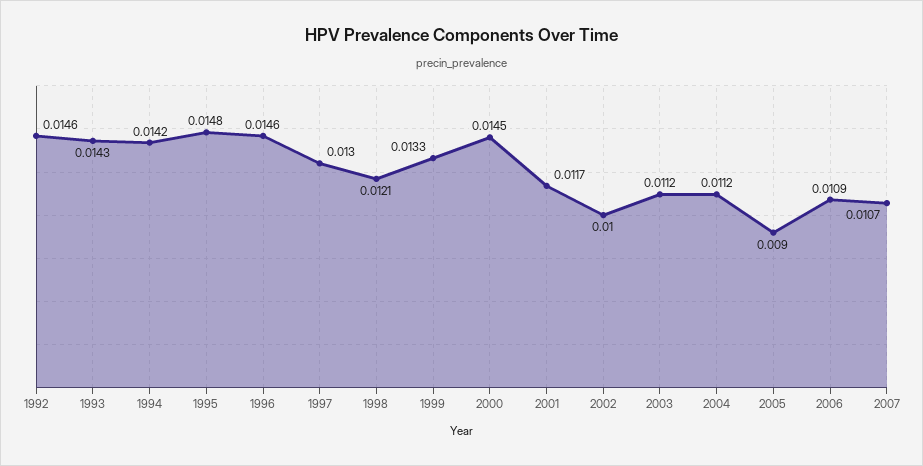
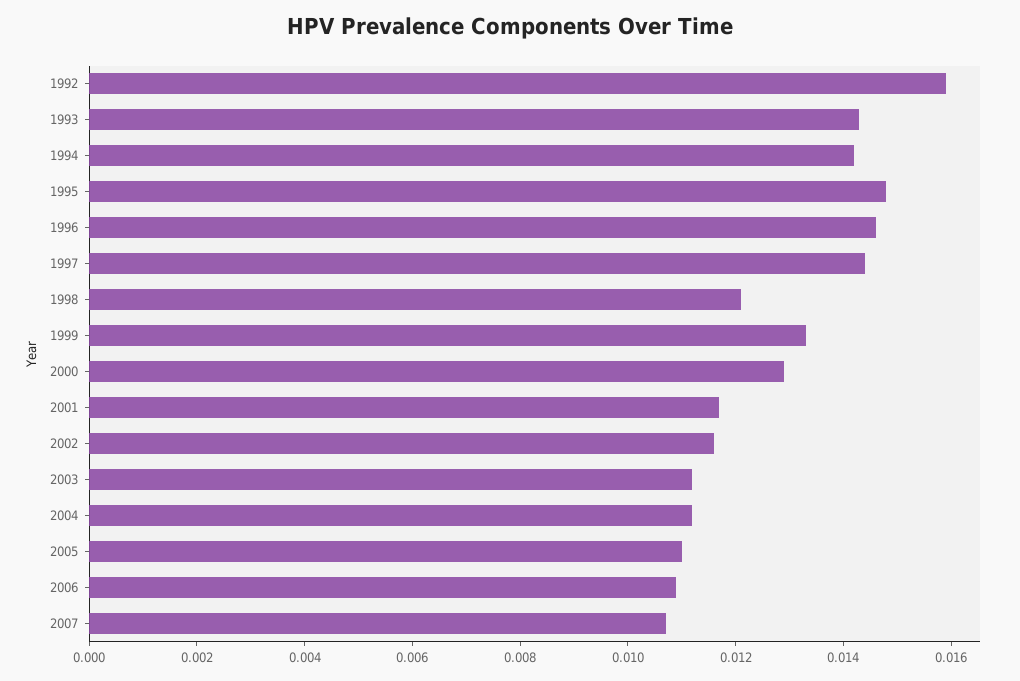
1992: 0.0146 -> 0.016
1997: 0.013 -> 0.0145
2000: 0.0145 -> 0.013
2002: 0.01 -> 0.0115
2005: 0.009 -> 0.011

